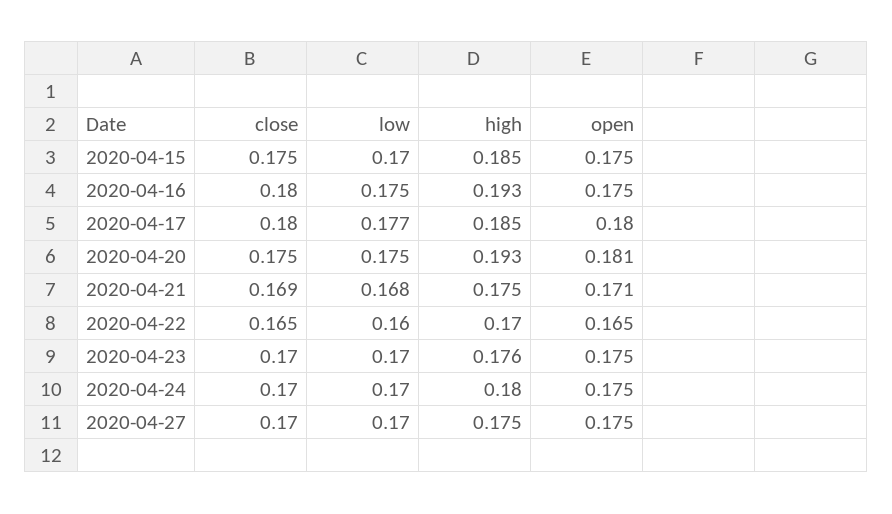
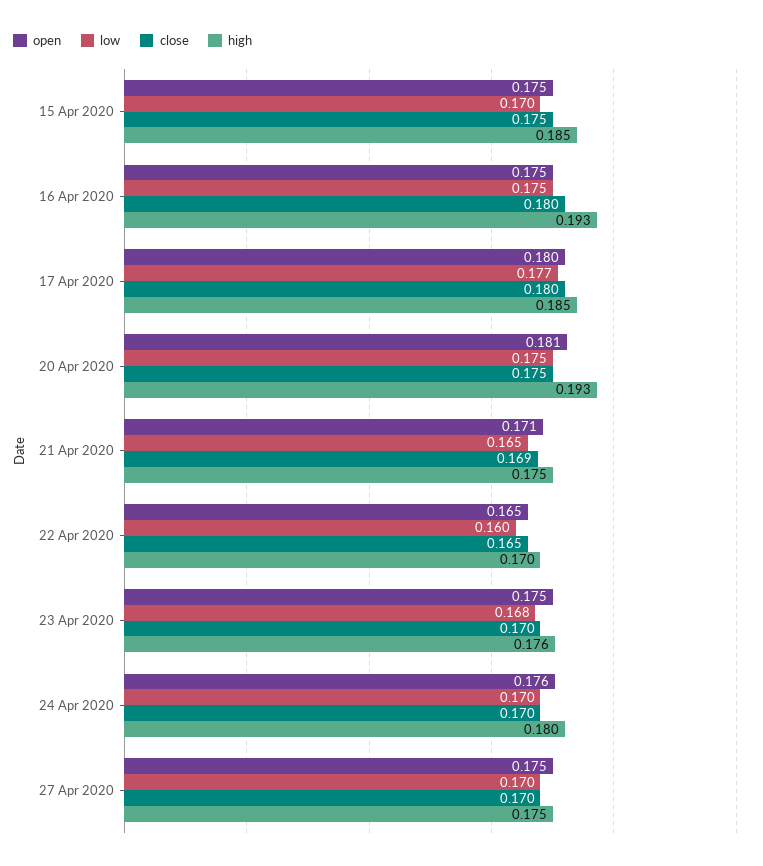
low, 2020-04-21: 0.168 -> 0.165
low, 2020-04-23: 0.17 -> 0.168
open, 2020-04-24: 0.175 -> 0.176

